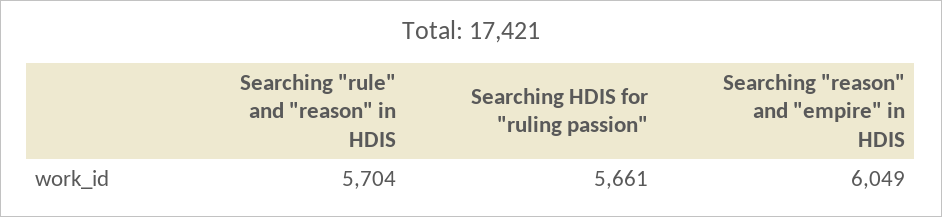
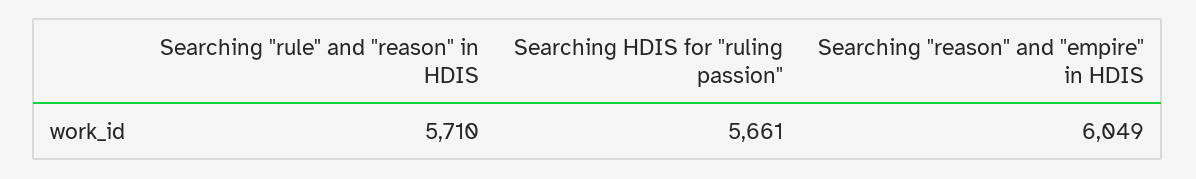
Searching "rule" and "reason" in HDIS: 5704 -> 5710

